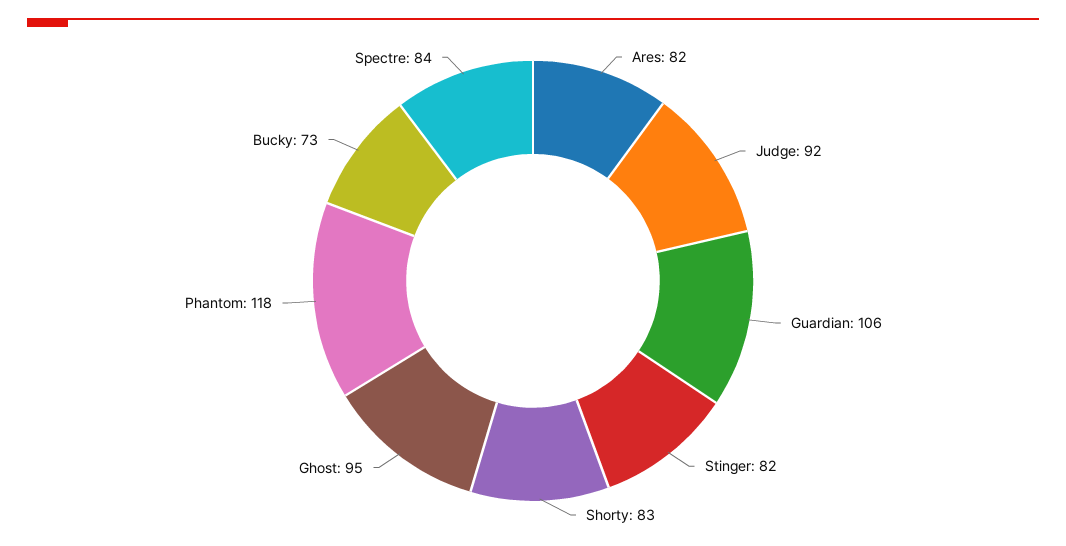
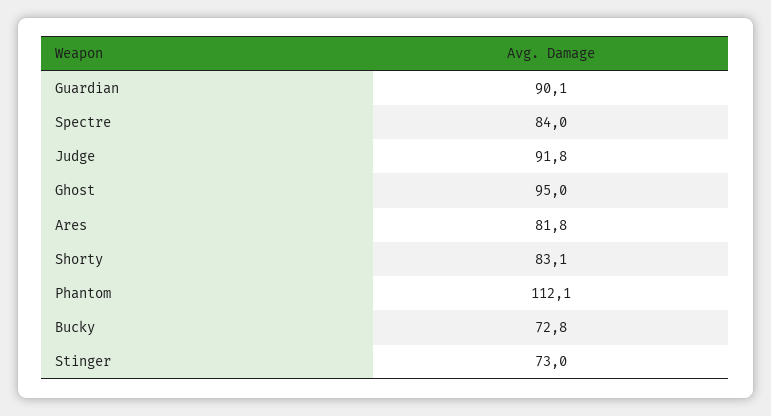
Guardian: 106 -> 90.1
Stinger: 82 -> 73
Phantom: 118 -> 112.1

